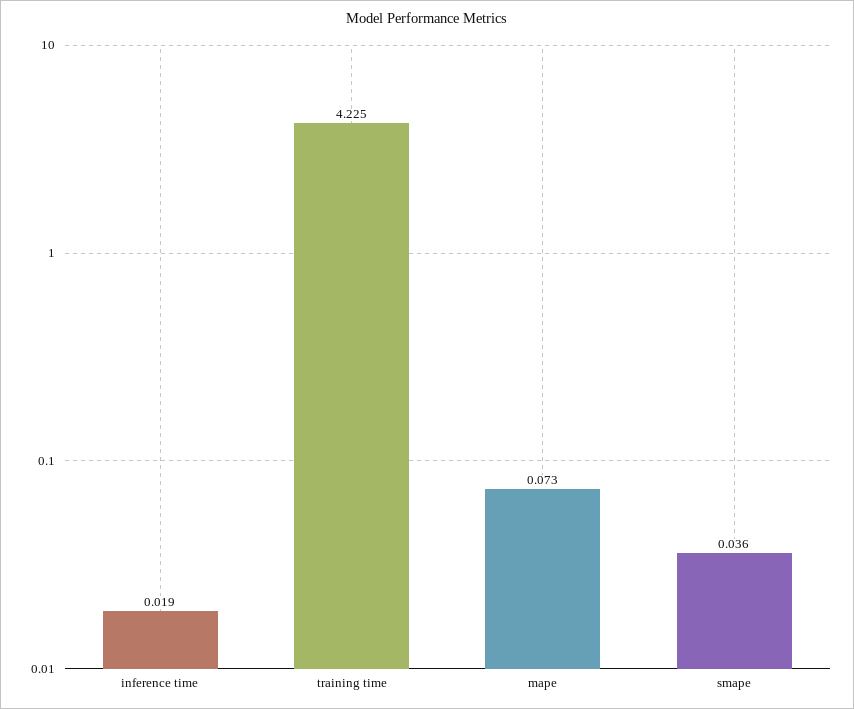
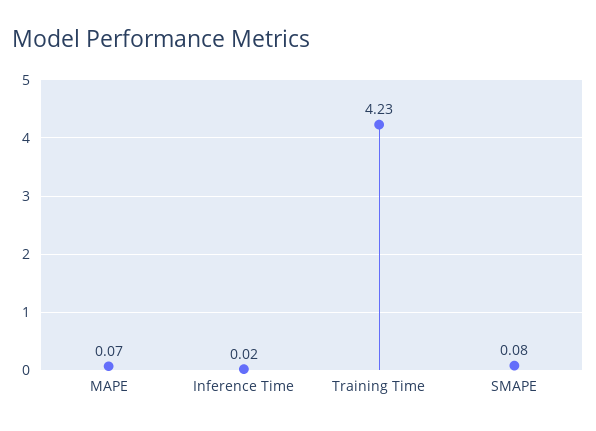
smape: 0.036 -> 0.08

